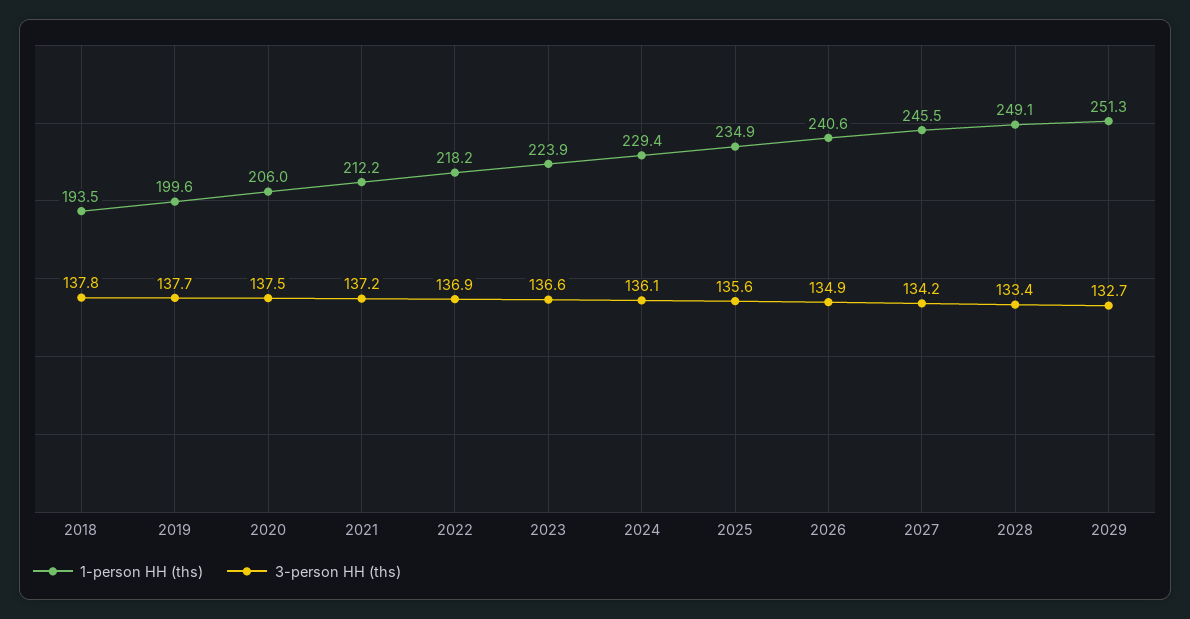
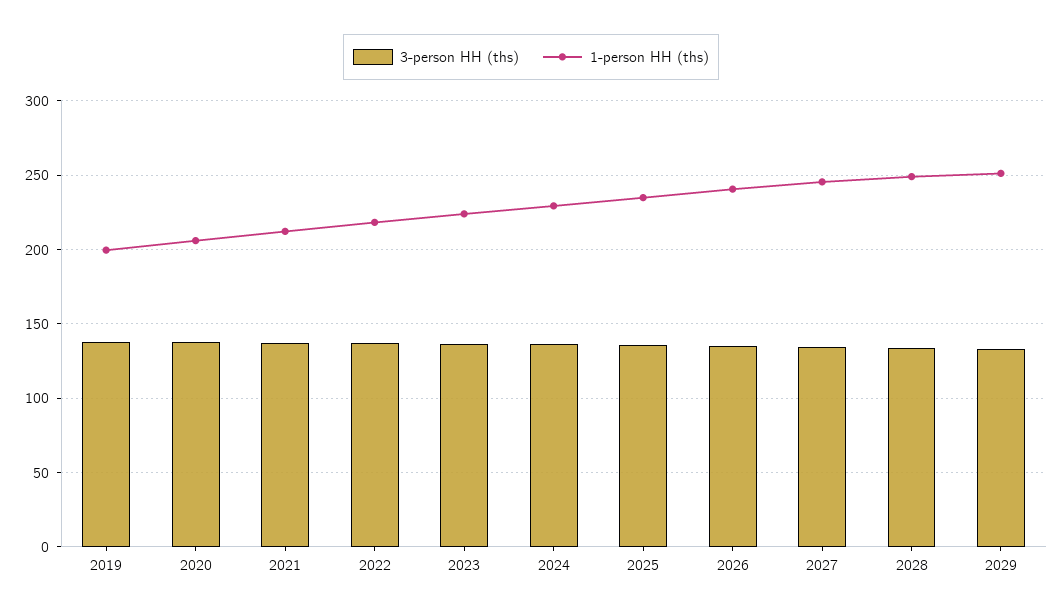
1-person HH (ths), 2018: 193.5 -> none
3-person HH (ths), 2018: 137.8 -> none

